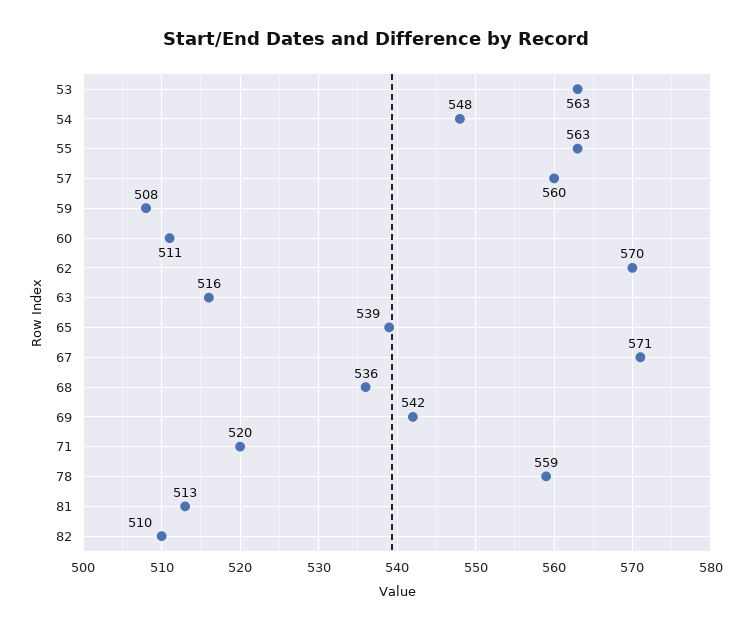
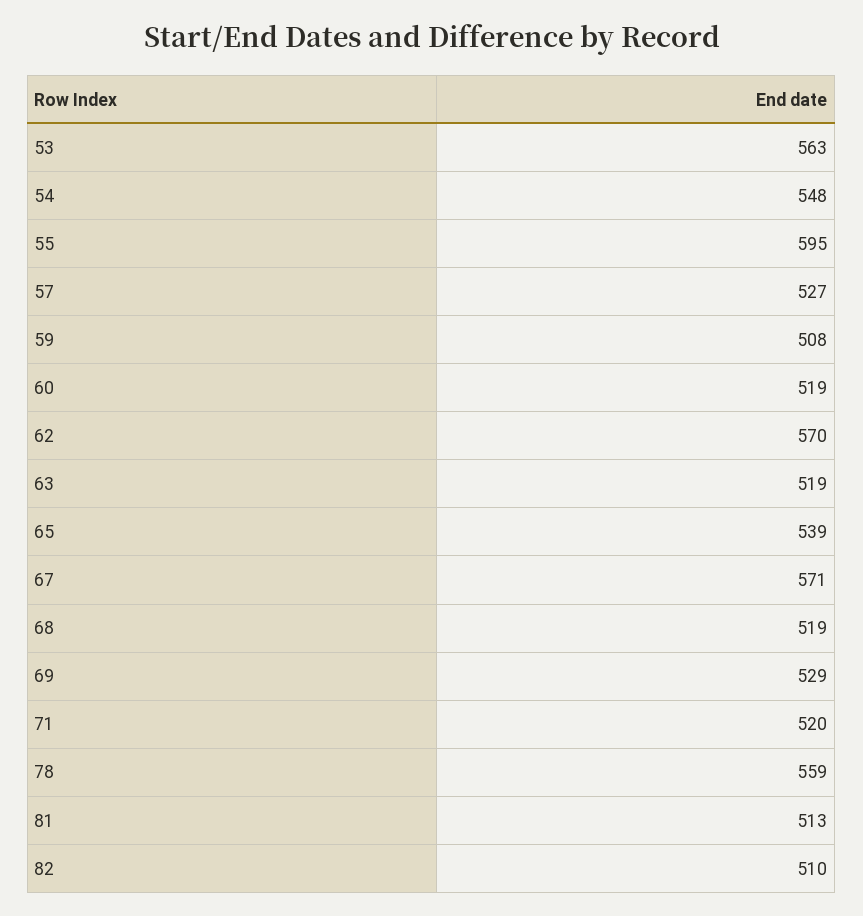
55: 563 -> 595
57: 560 -> 527
60: 511 -> 519
63: 516 -> 519
68: 536 -> 519
69: 542 -> 529

